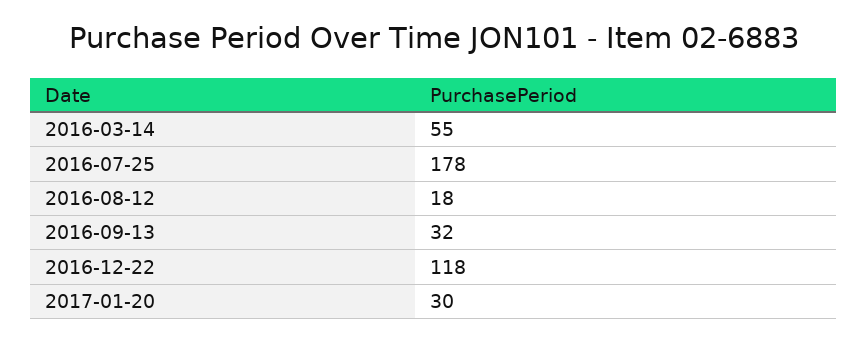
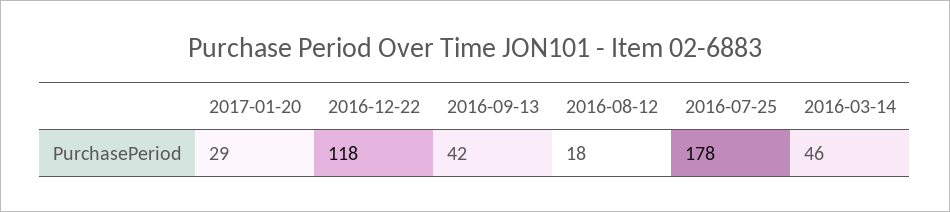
2016-03-14: 55 -> 46
2016-09-13: 32 -> 42
2017-01-20: 30 -> 29

